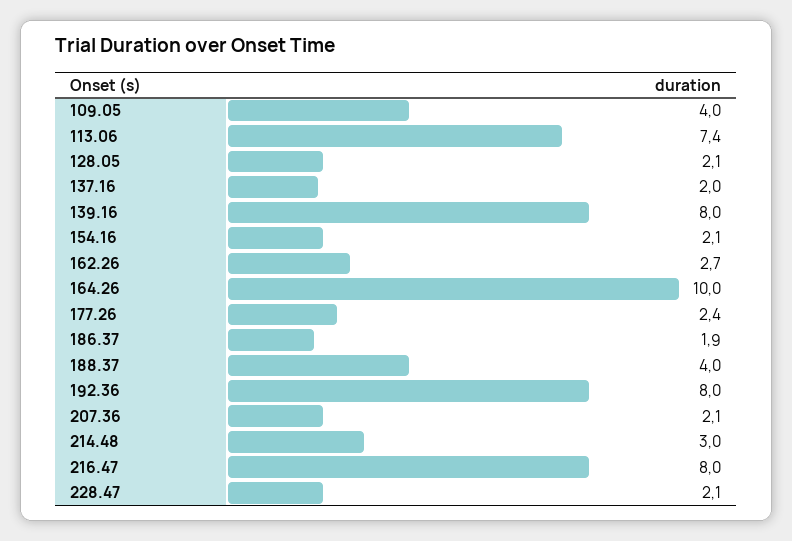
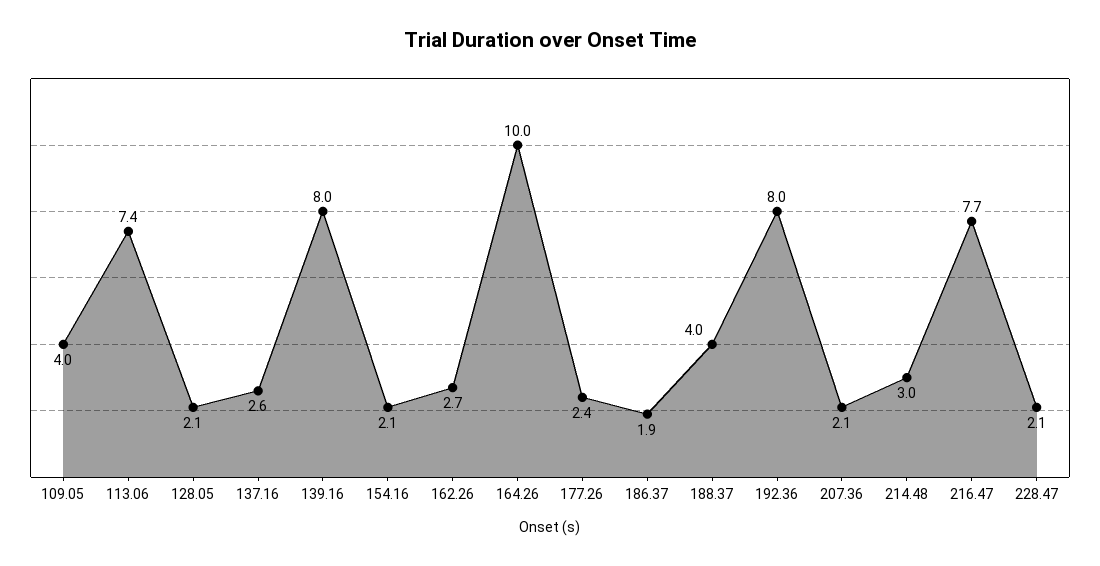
137.16: 2 -> 2.6
216.47: 8 -> 7.7

